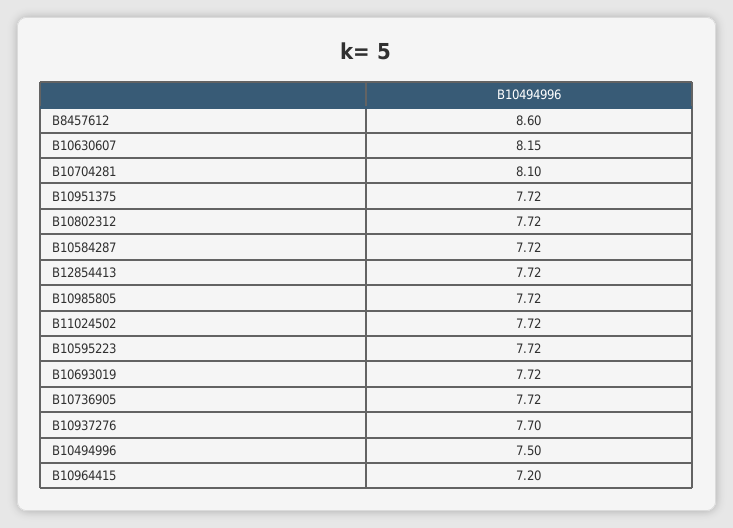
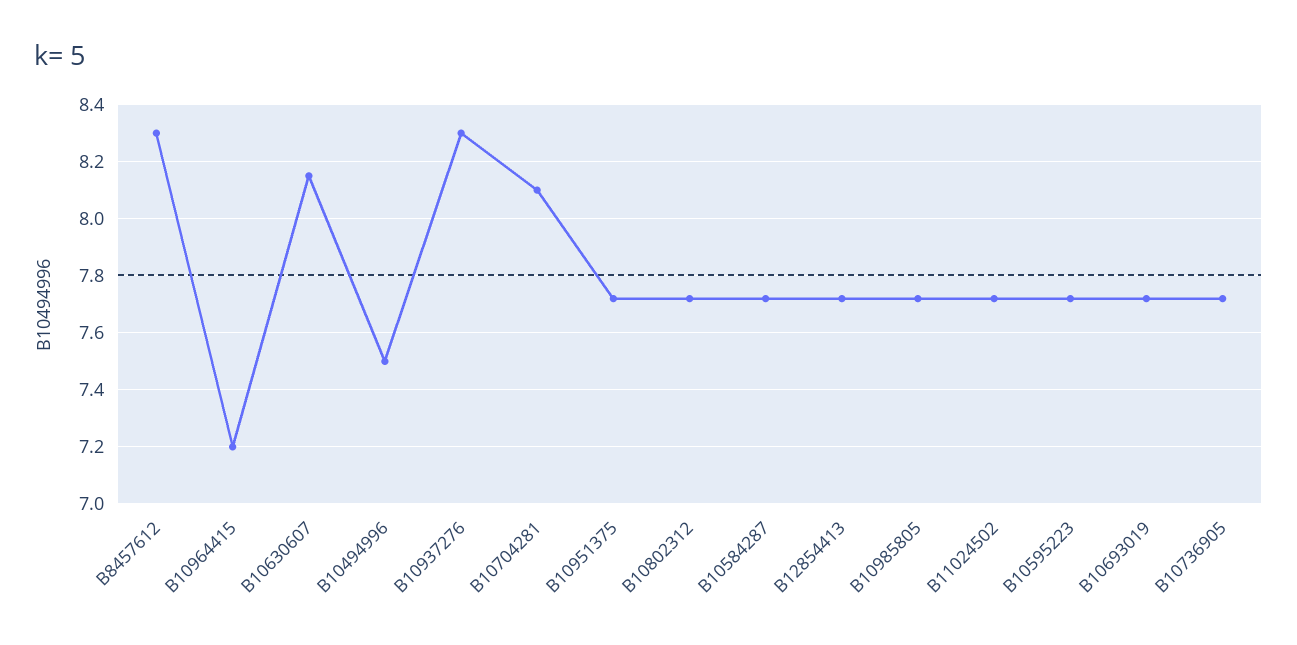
B8457612: 8.6 -> 8.3
B10937276: 7.7 -> 8.3

